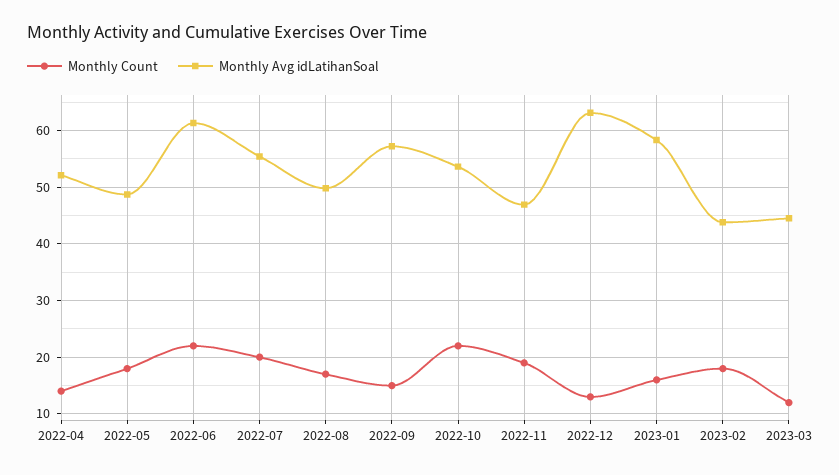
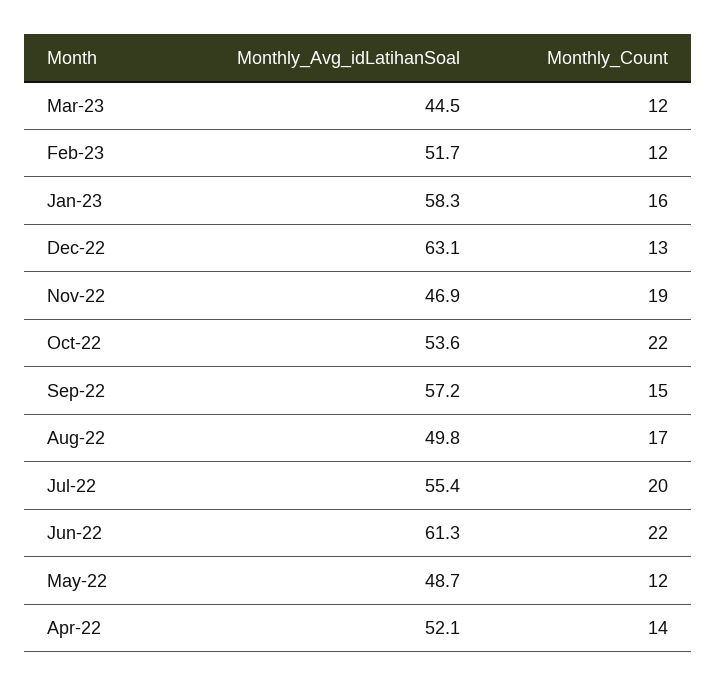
Monthly Count, 2022-05: 18 -> 12
Monthly Count, 2023-02: 18 -> 12
Monthly Avg idLatihanSoal, 2023-02: 44 -> 51.7

